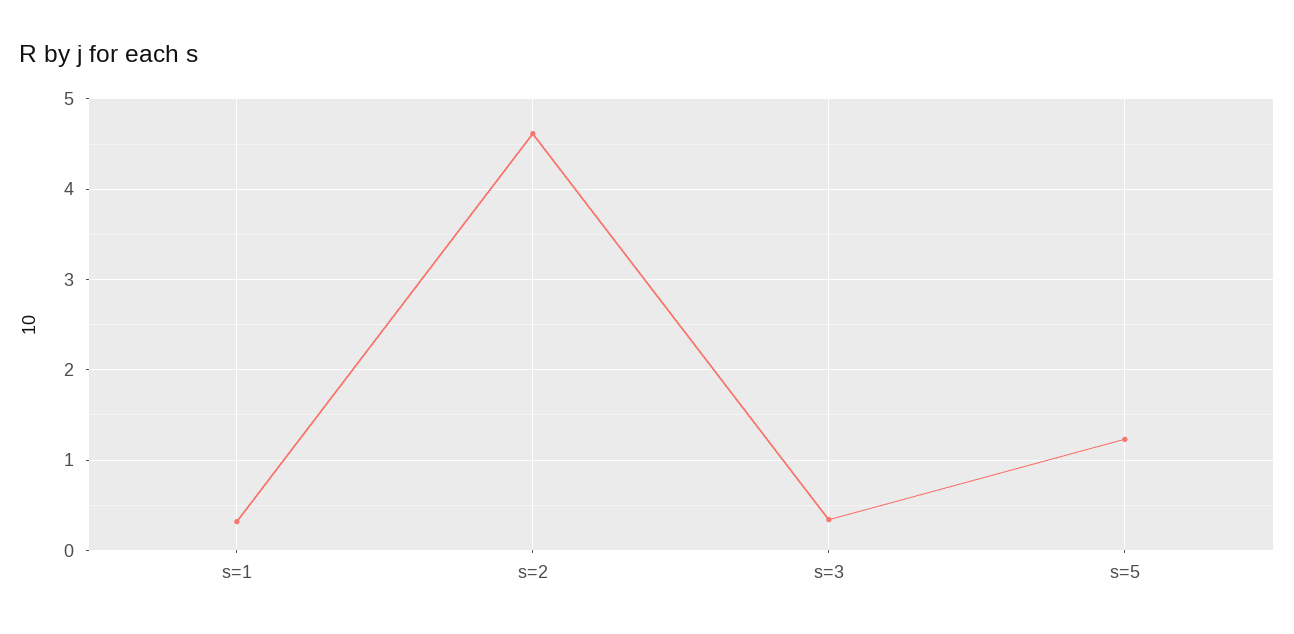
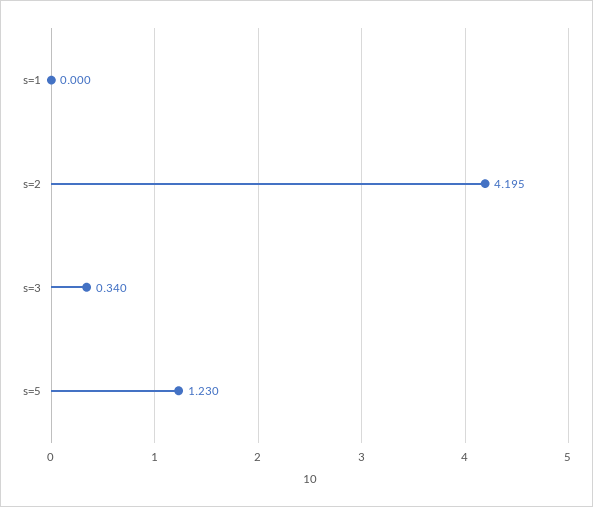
s=1: 0.3 -> 0
s=2: 4.6 -> 4.195

